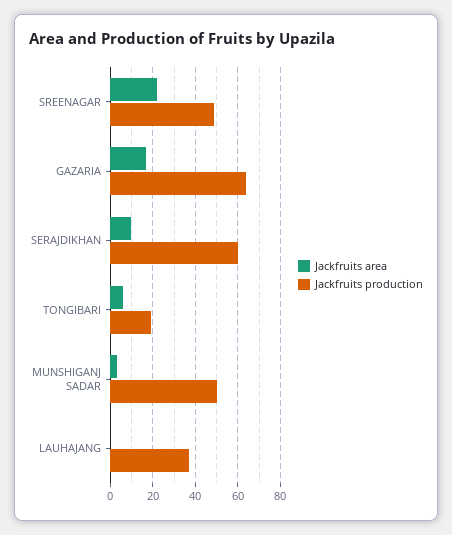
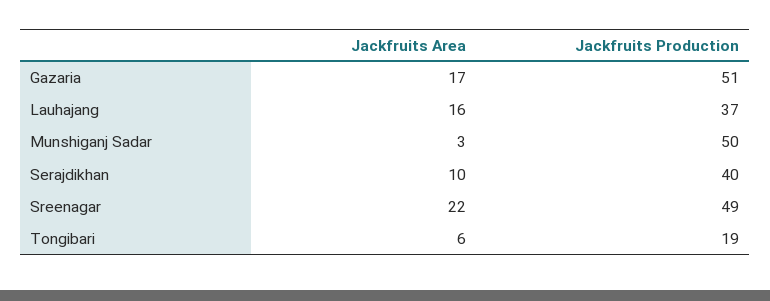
Jackfruits production, GAZARIA: 65 -> 51
Jackfruits production, SERAJDIKHAN: 60 -> 40
Jackfruits area, LAUHAJANG: 0 -> 16

